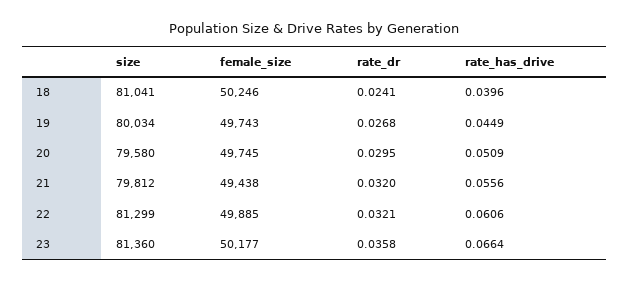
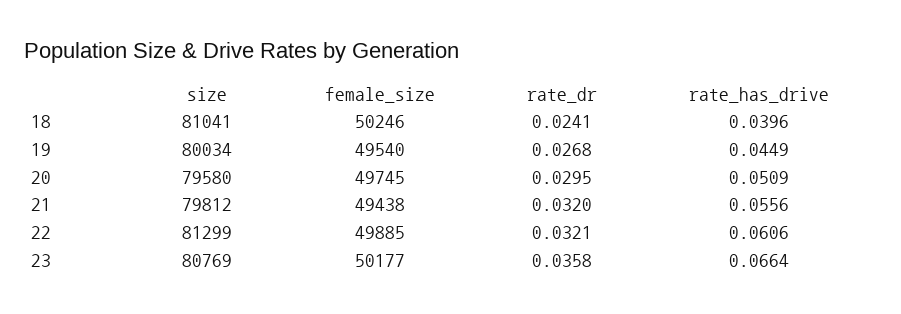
female_size, 19: 49743 -> 49540
size, 23: 81360 -> 80769

